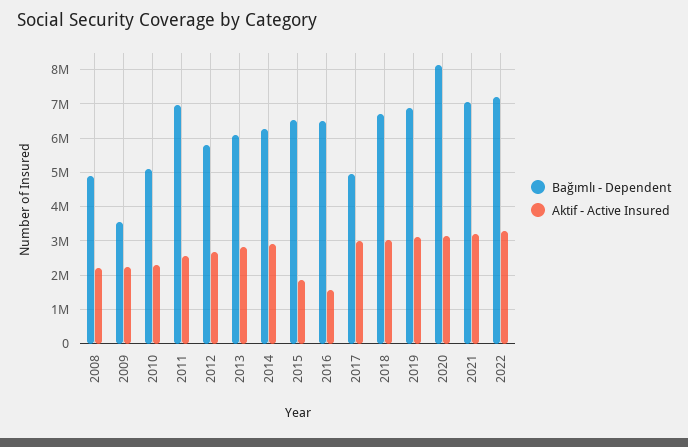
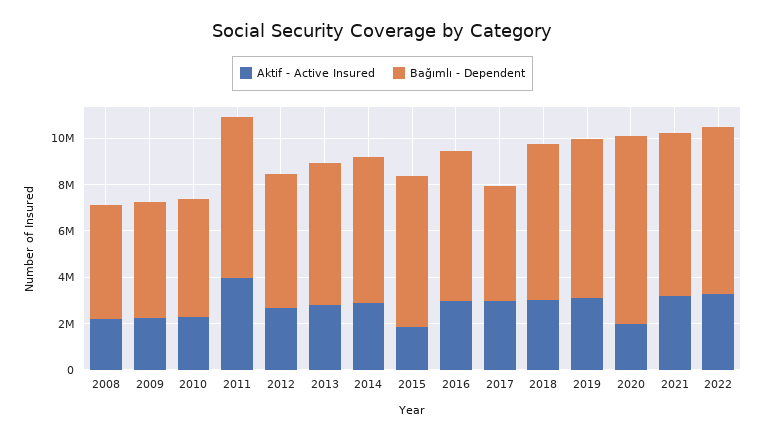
Bağımlı - Dependent, 2009: 3600000 -> 5000000
Aktif - Active Insured, 2011: 2600000 -> 4000000
Aktif - Active Insured, 2016: 1600000 -> 3000000
Aktif - Active Insured, 2020: 3200000 -> 2000000

